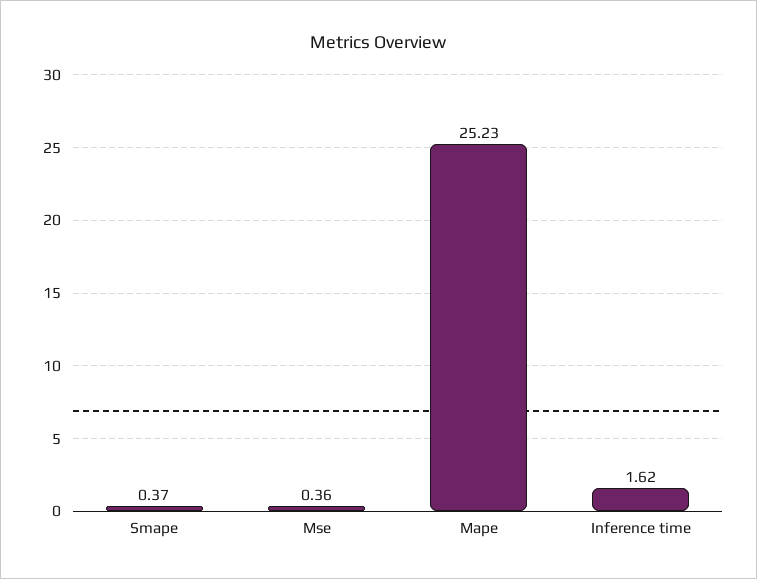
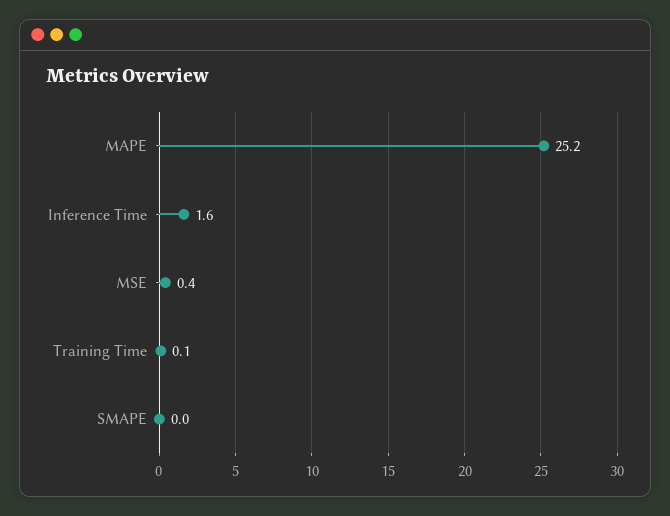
Smape: 0.37 -> 0
Training Time: none -> 0.1

